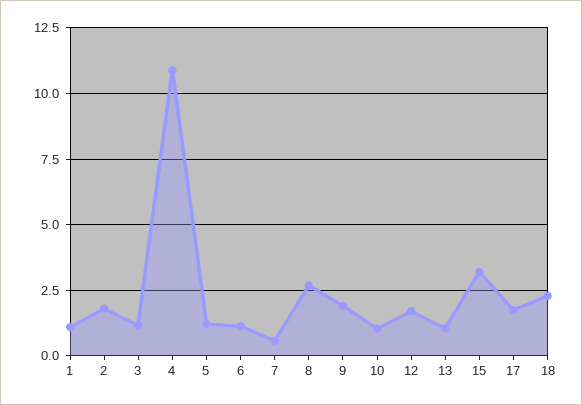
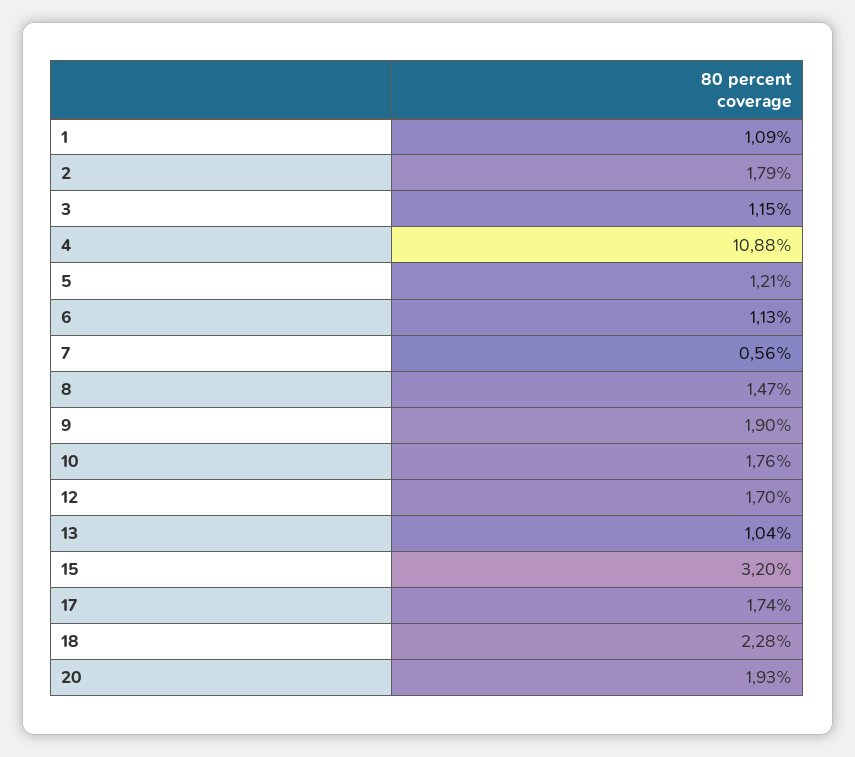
8: 2.75 -> 1.47
10: 1 -> 1.76
20: none -> 1.93

